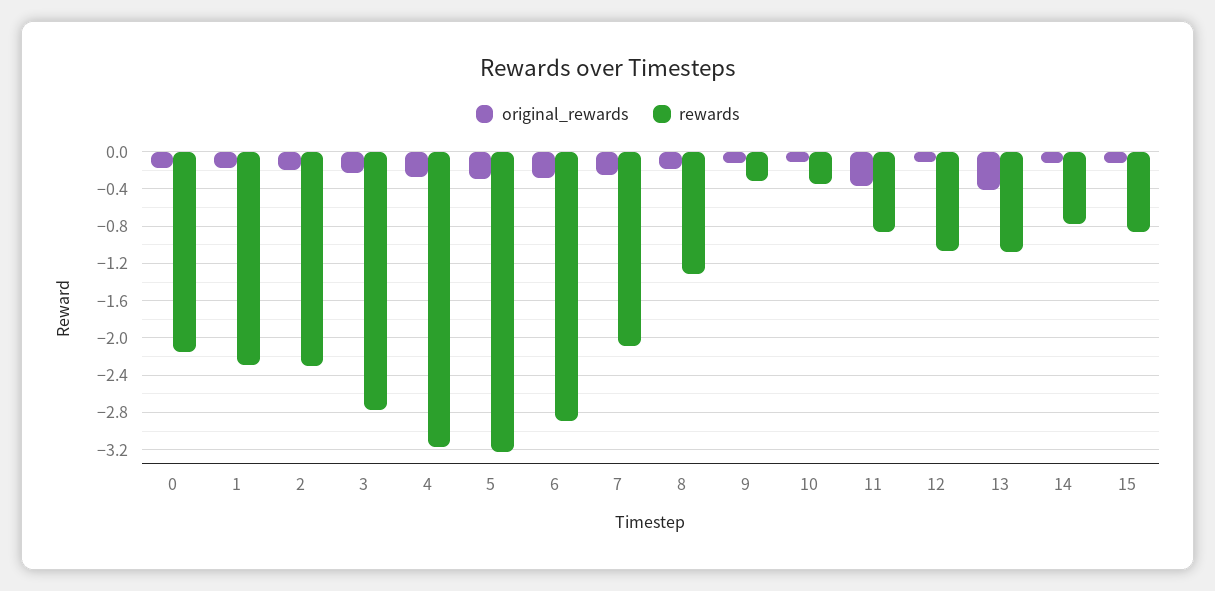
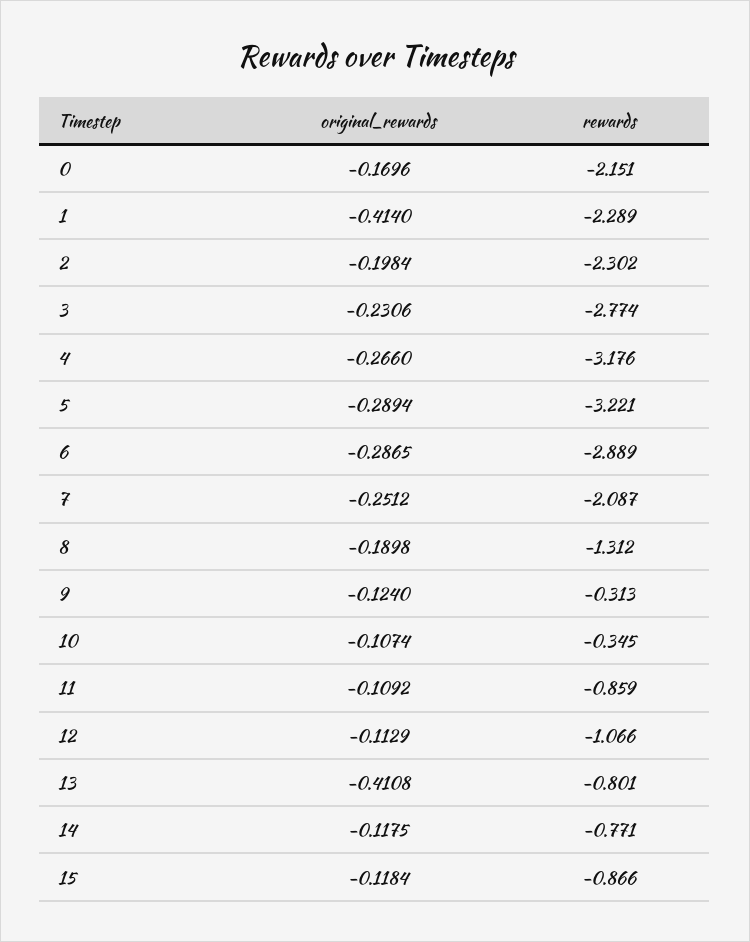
original_rewards, 1: -0.2 -> -0.414
original_rewards, 11: -0.4 -> -0.1092
rewards, 13: -1.1 -> -0.801

